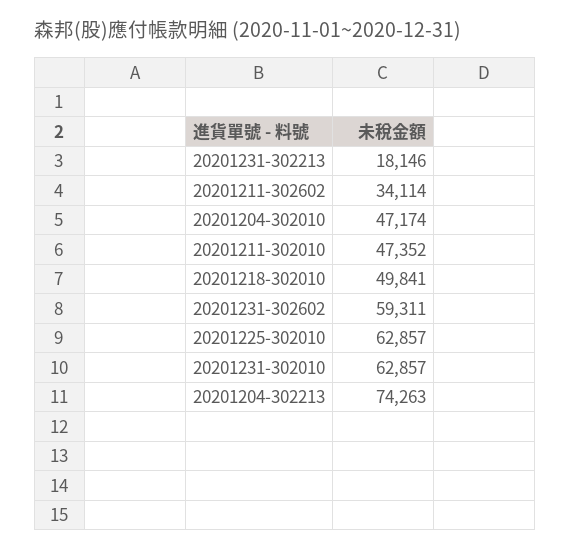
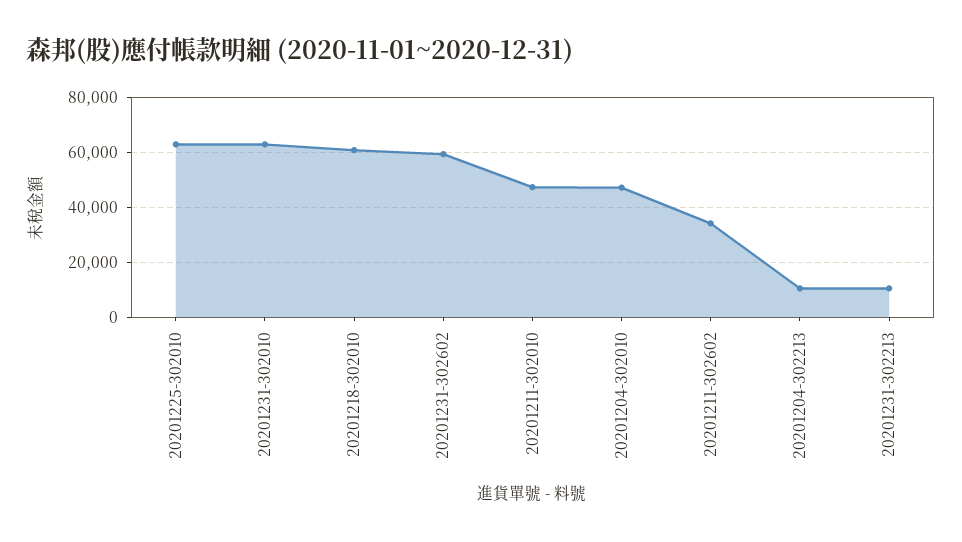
20201231-302213: 18146 -> 10000
20201218-302010: 49841 -> 60000
20201204-302213: 74263 -> 10000

